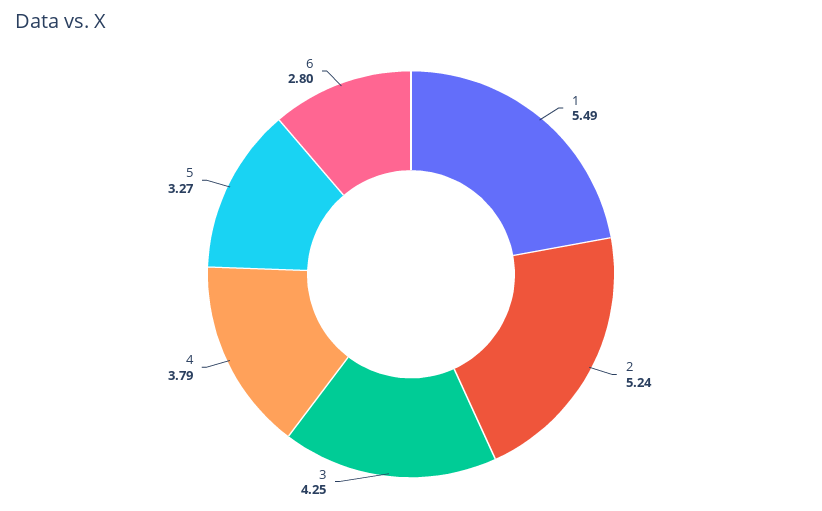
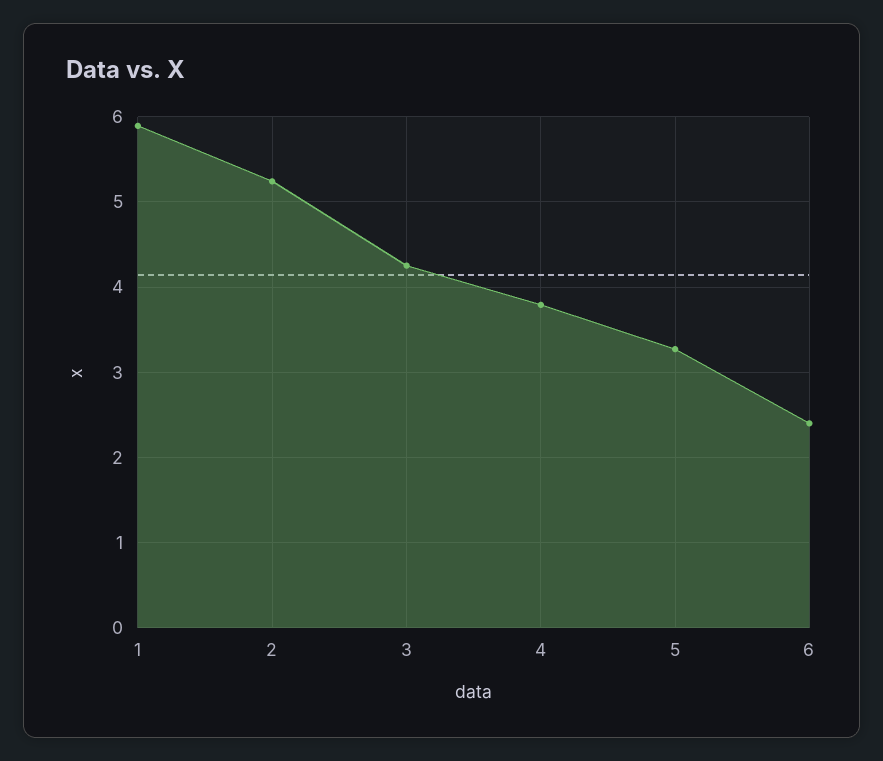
1: 5.49 -> 5.9
6: 2.8 -> 2.4

